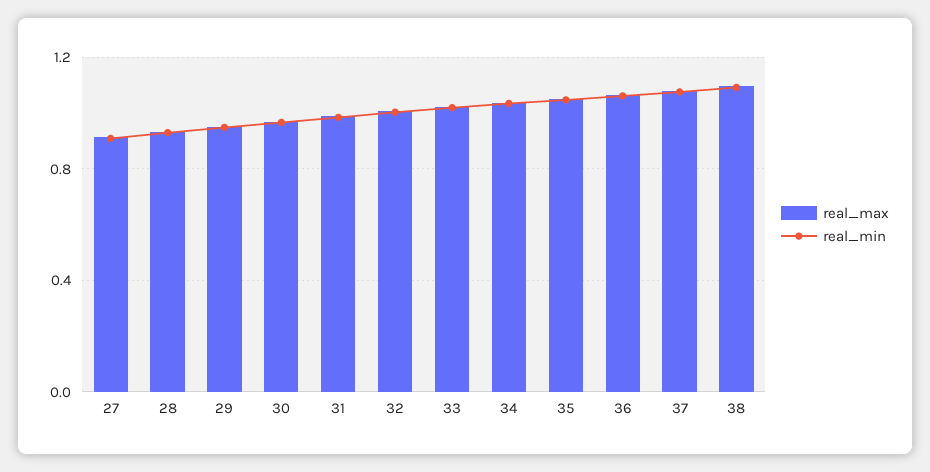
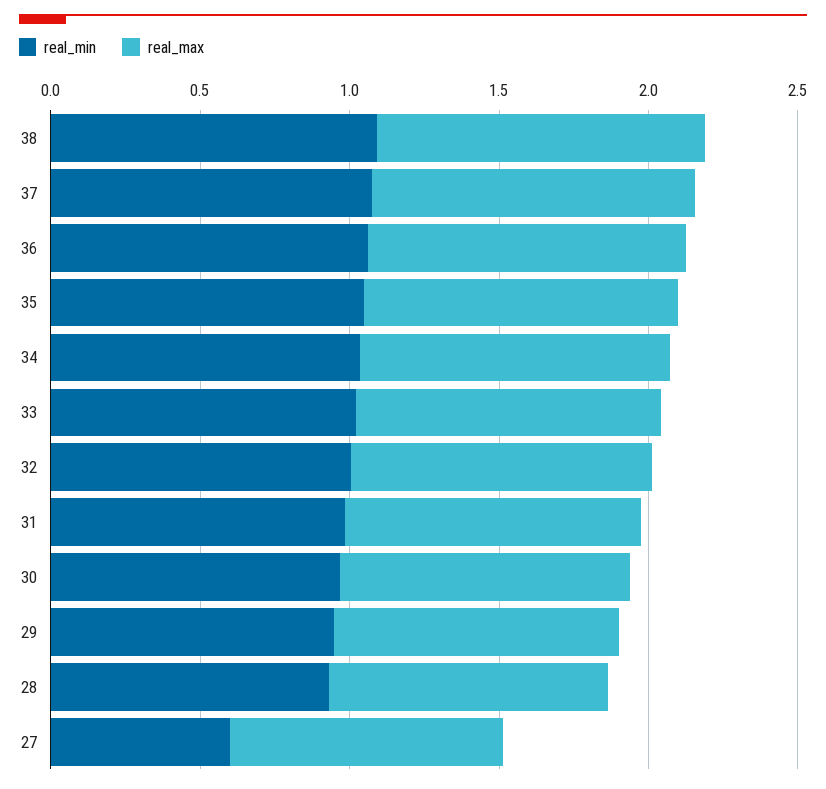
real_min, 27: 0.9 -> 0.6

